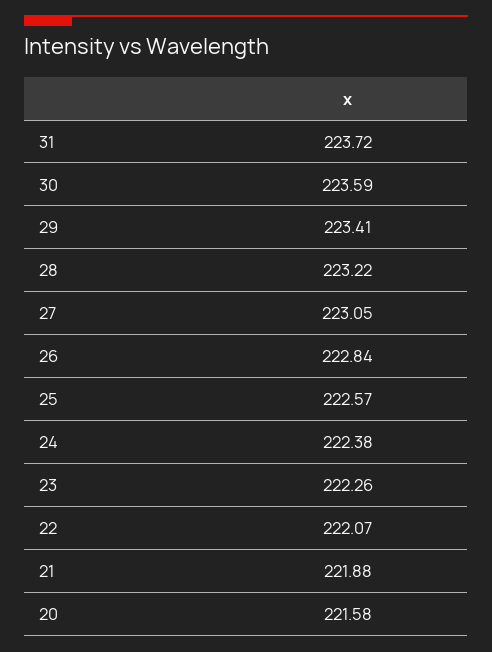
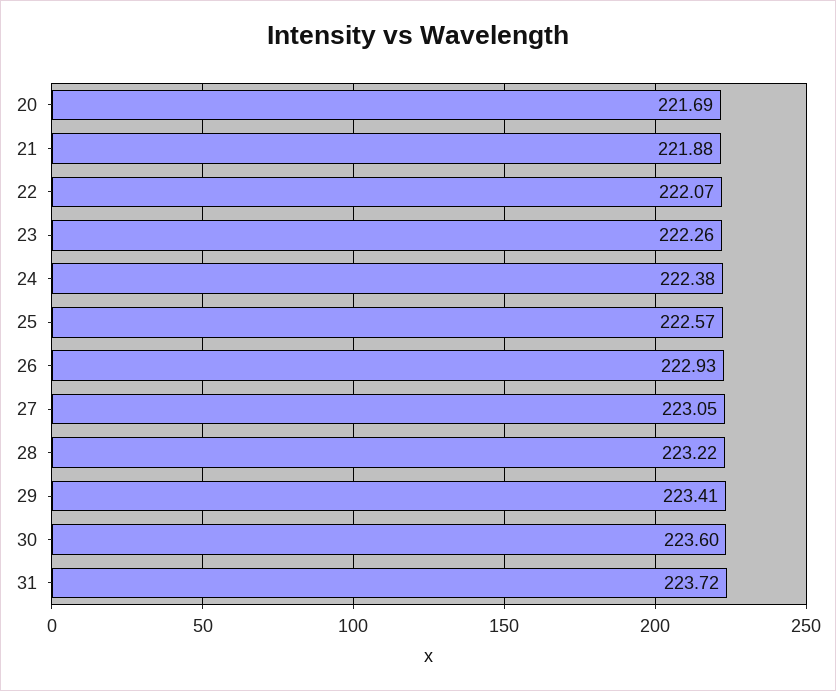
30: 223.59 -> 223.6
26: 222.84 -> 222.93
20: 221.58 -> 221.69

